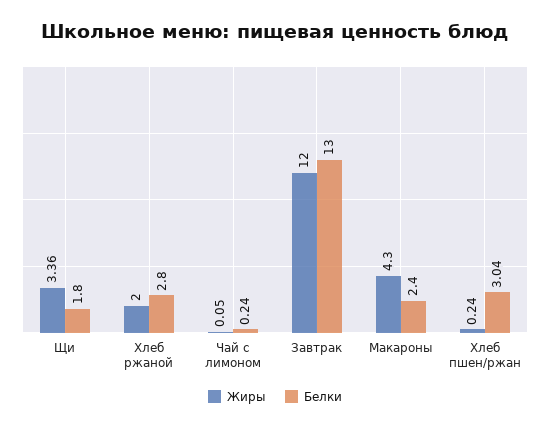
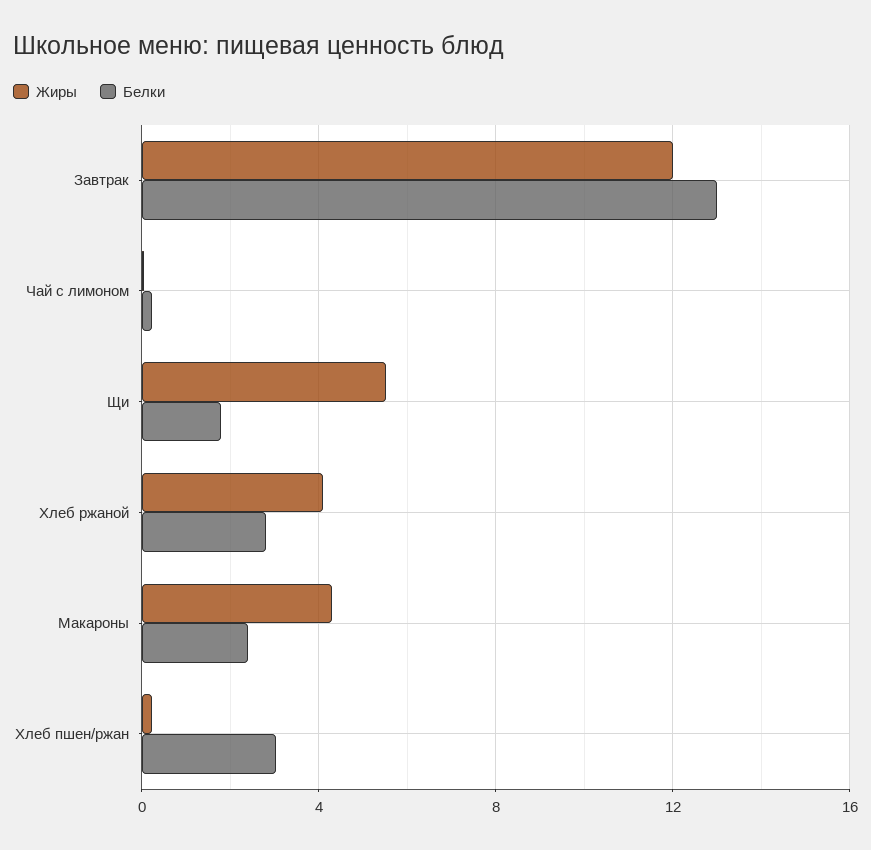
Жиры, Щи: 3.36 -> 5.5
Жиры, Хлеб ржаной: 2 -> 4

